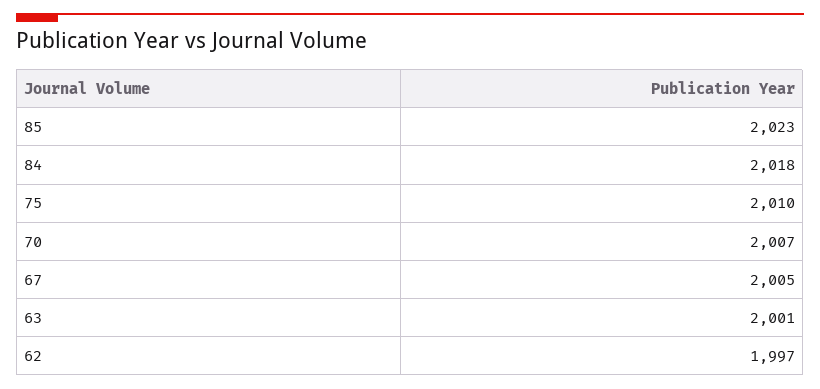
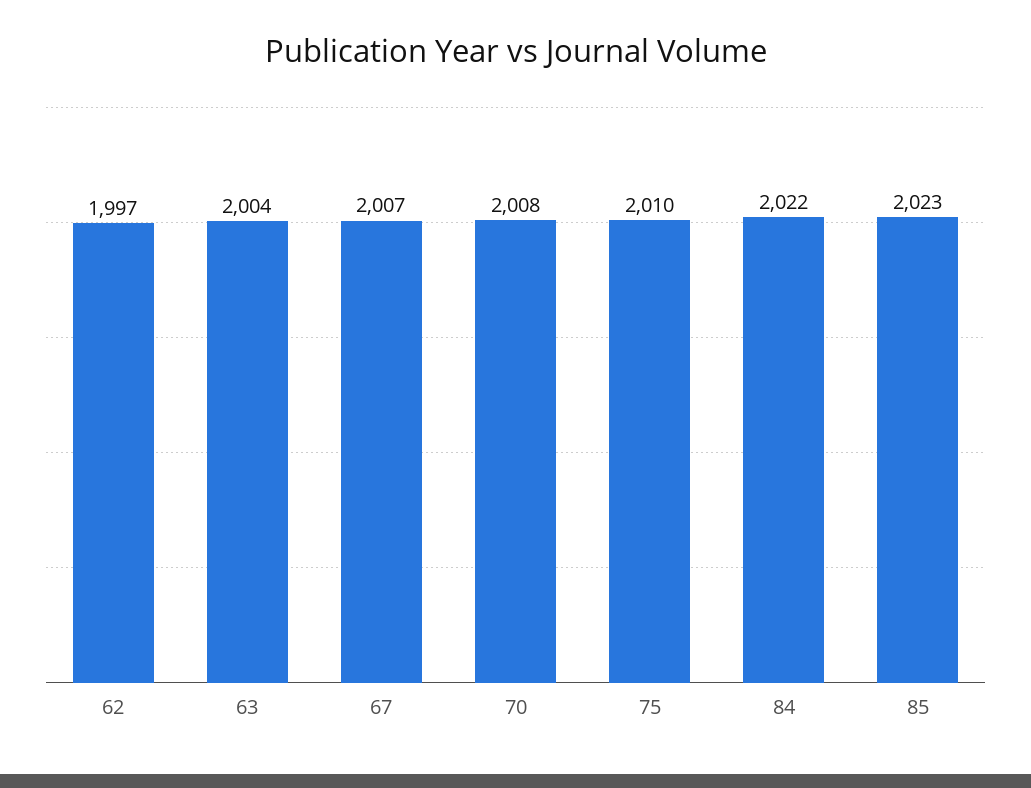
84: 2018 -> 2022
70: 2007 -> 2008
67: 2005 -> 2007
63: 2001 -> 2004

